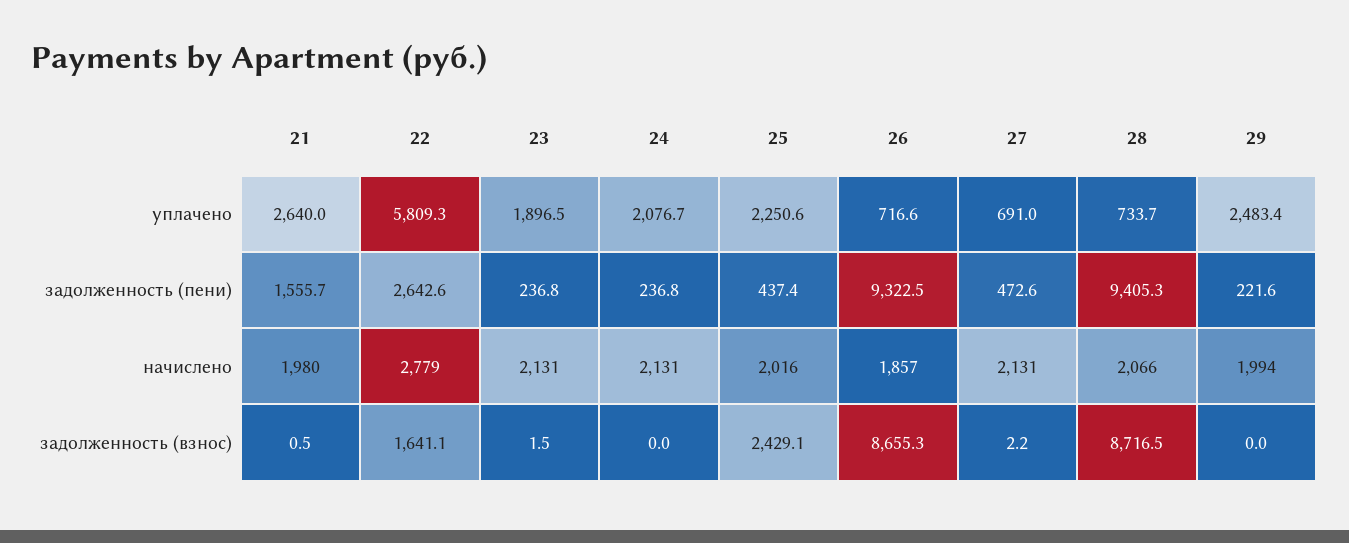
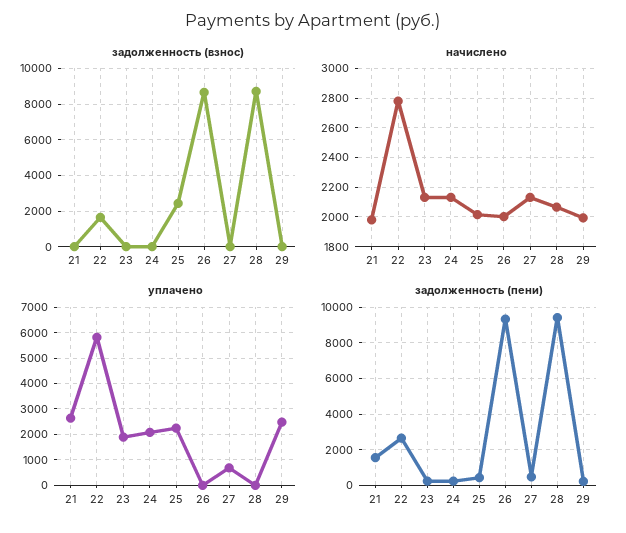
уплачено, 26: 716.6 -> 0
уплачено, 28: 733.7 -> 0
начислено, 26: 1857 -> 2000

